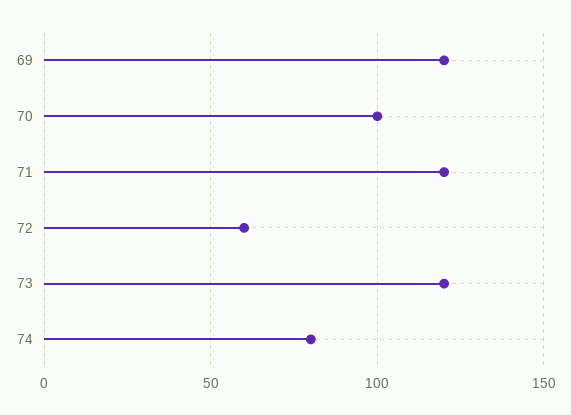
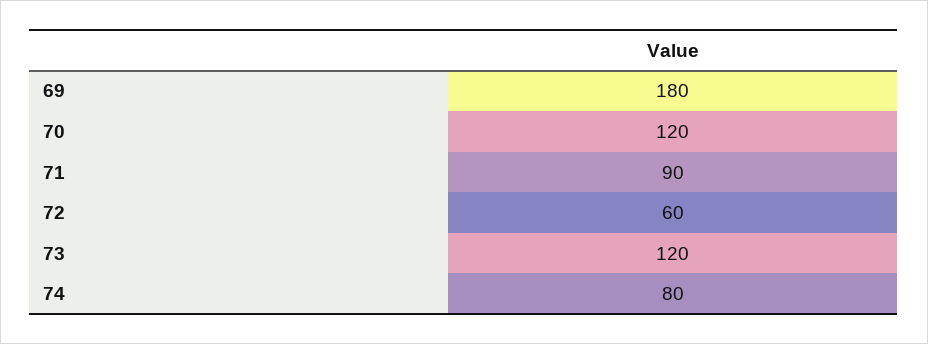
69: 120 -> 180
70: 100 -> 120
71: 120 -> 90

